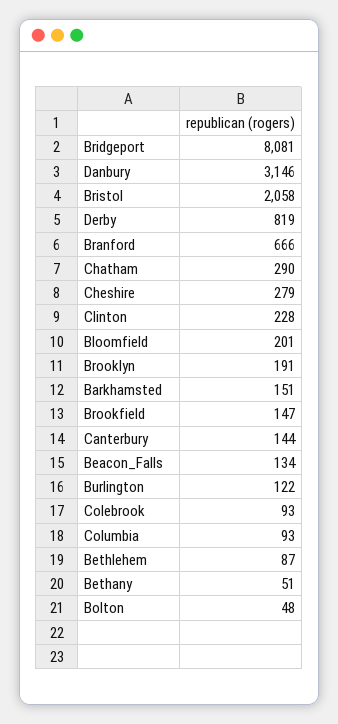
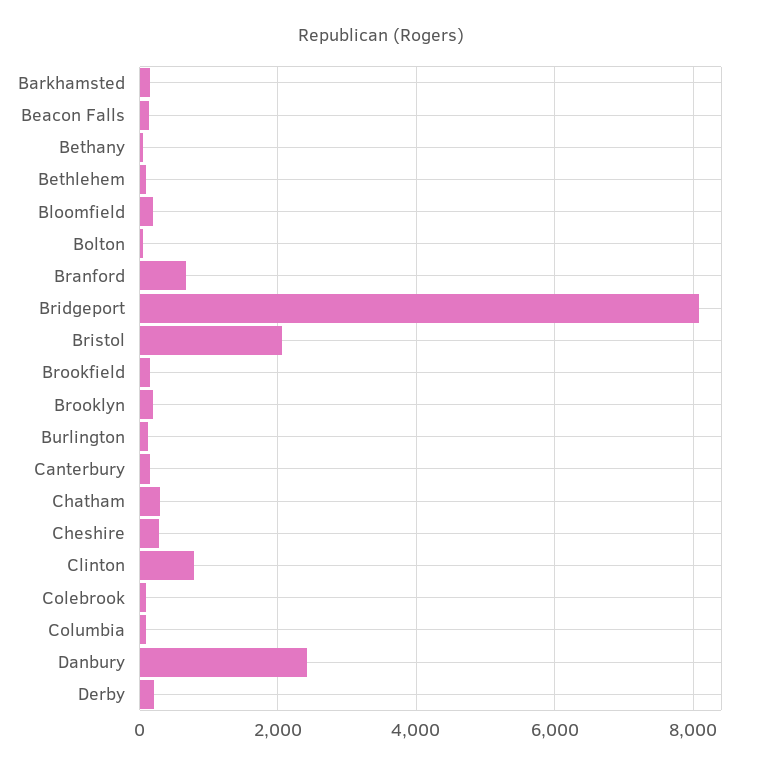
Danbury: 3146 -> 2400
Derby: 819 -> 200
Clinton: 228 -> 800

